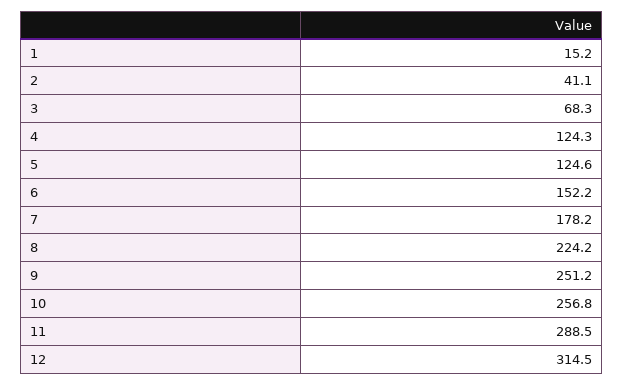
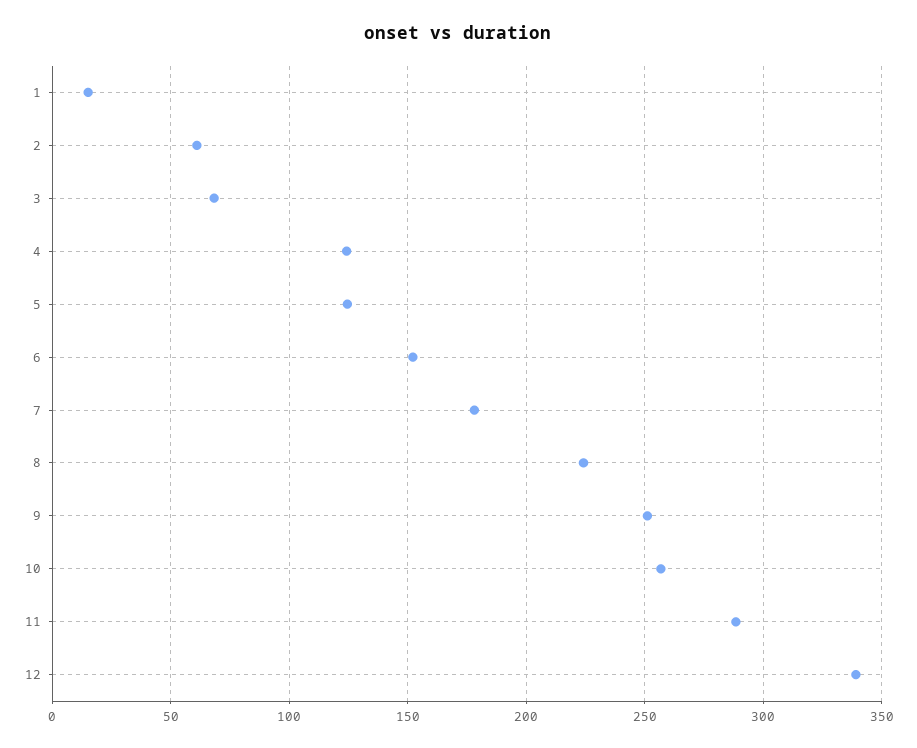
2: 41.1 -> 60
12: 314.5 -> 340

